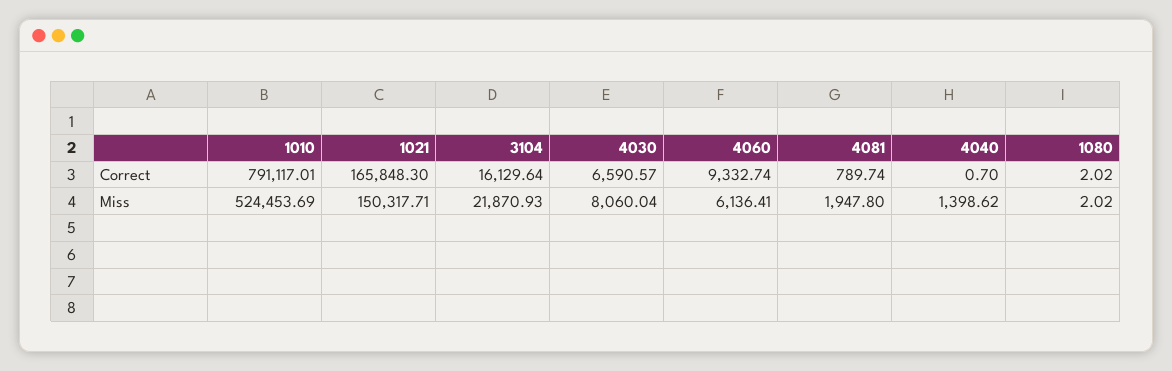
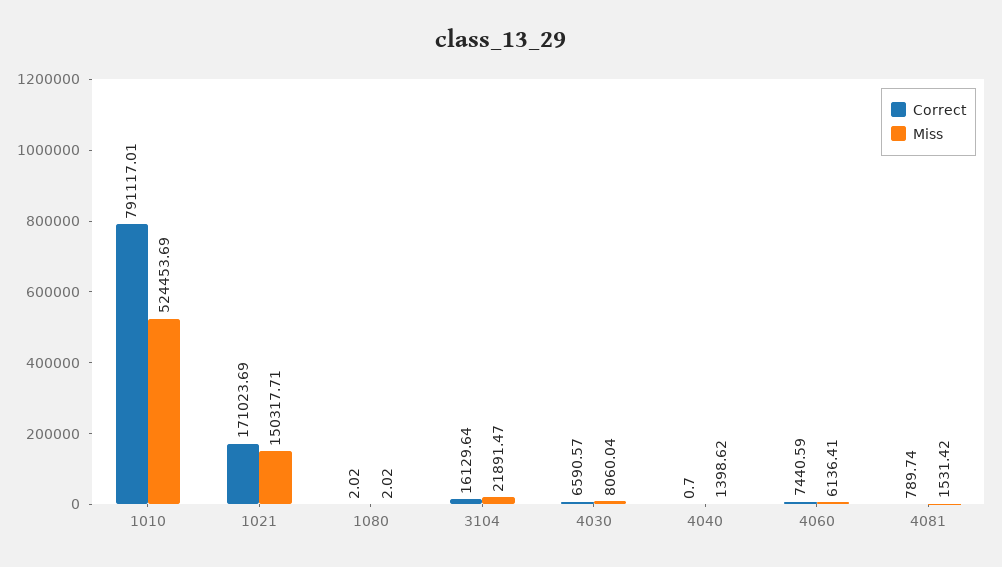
Correct, 1021: 165848.3 -> 171023.69
Correct, 4060: 9332.74 -> 7440.59
Miss, 3104: 21870.93 -> 21891.47
Miss, 4081: 1947.8 -> 1531.42

